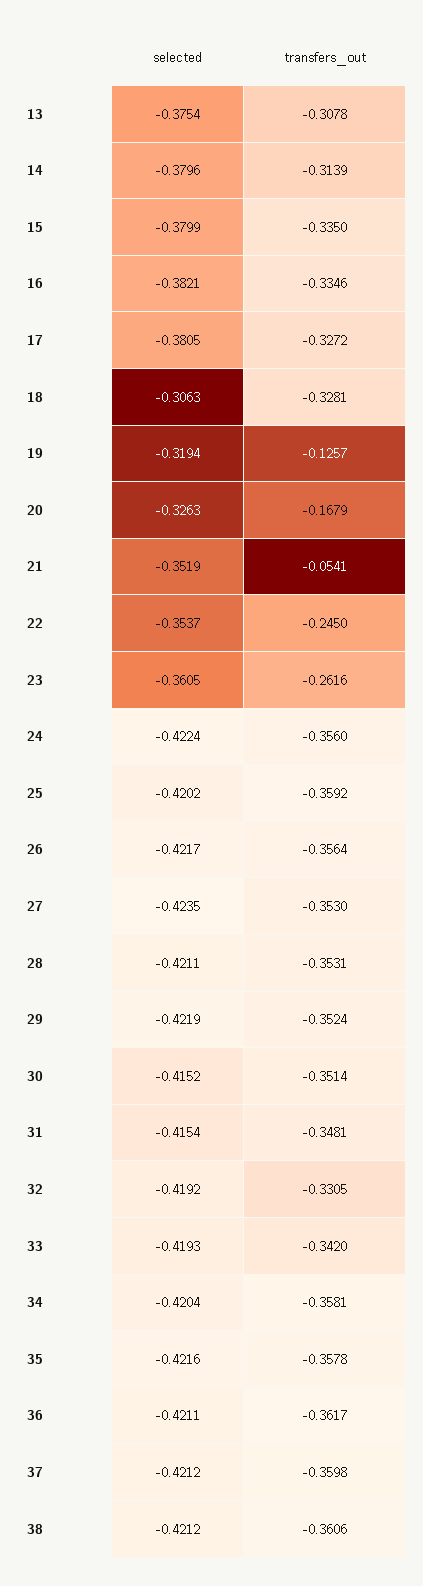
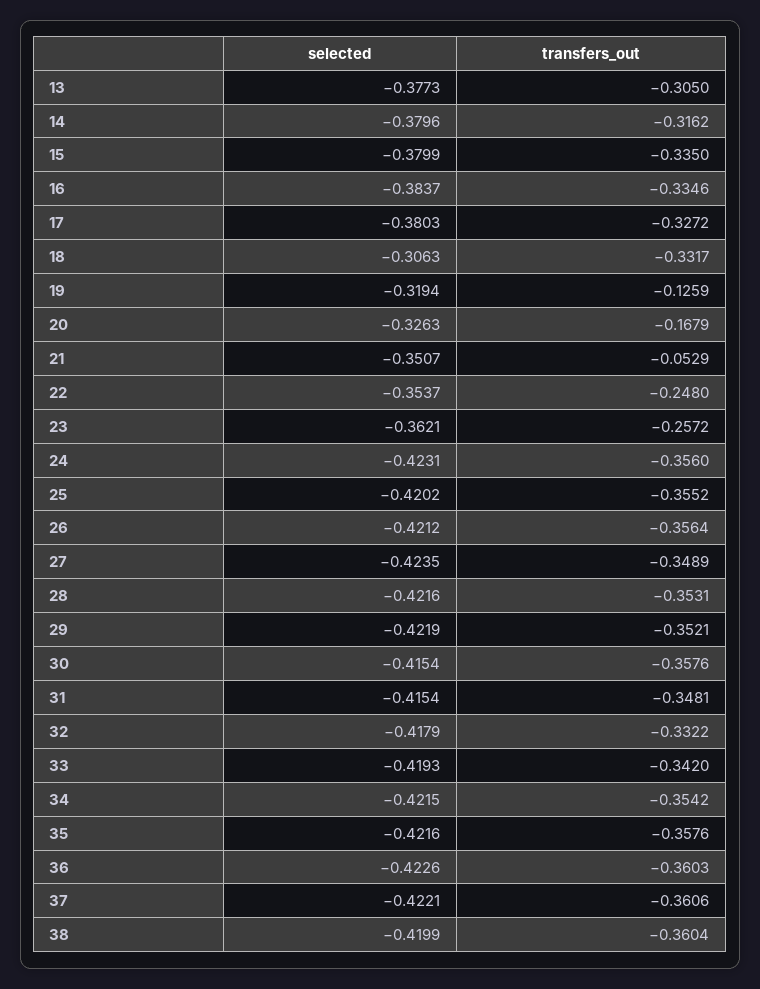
selected, 13: -0.3754 -> -0.3773
transfers_out, 13: -0.3078 -> -0.305
transfers_out, 14: -0.3139 -> -0.3162
selected, 16: -0.3821 -> -0.3837
selected, 17: -0.3805 -> -0.3803
transfers_out, 18: -0.3281 -> -0.3317
transfers_out, 19: -0.1257 -> -0.1259
selected, 21: -0.3519 -> -0.3507
transfers_out, 21: -0.0541 -> -0.0529
transfers_out, 22: -0.245 -> -0.248
selected, 23: -0.3605 -> -0.3621
transfers_out, 23: -0.2616 -> -0.2572
selected, 24: -0.4224 -> -0.4231
transfers_out, 25: -0.3592 -> -0.3552
selected, 26: -0.4217 -> -0.4212
transfers_out, 27: -0.353 -> -0.3489
selected, 28: -0.4211 -> -0.4216
transfers_out, 29: -0.3524 -> -0.3521
selected, 30: -0.4152 -> -0.4154
transfers_out, 30: -0.3514 -> -0.3576
selected, 32: -0.4192 -> -0.4179
transfers_out, 32: -0.3305 -> -0.3322
selected, 34: -0.4204 -> -0.4215
transfers_out, 34: -0.3581 -> -0.3542
transfers_out, 35: -0.3578 -> -0.3576
selected, 36: -0.4211 -> -0.4226
transfers_out, 36: -0.3617 -> -0.3603
selected, 37: -0.4212 -> -0.4221
transfers_out, 37: -0.3598 -> -0.3606
selected, 38: -0.4212 -> -0.4199
transfers_out, 38: -0.3606 -> -0.3604

